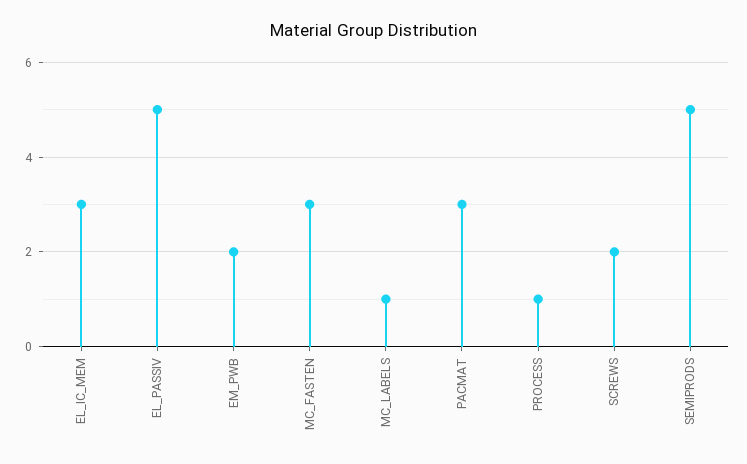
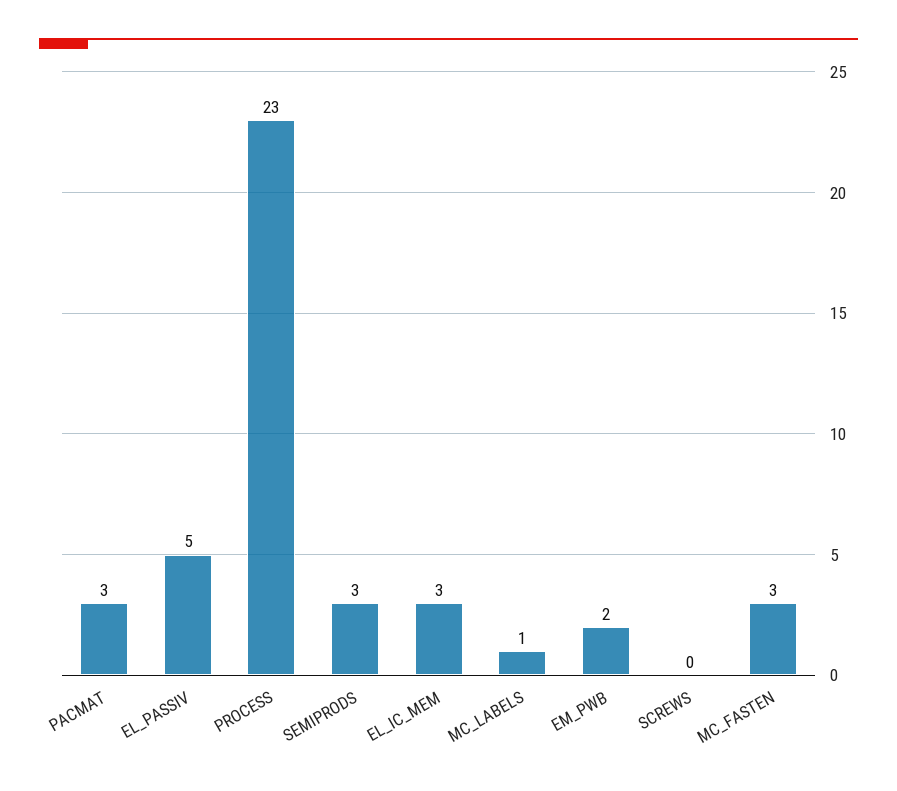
PROCESS: 1 -> 23
SCREWS: 2 -> 0
SEMIPRODS: 5 -> 3

